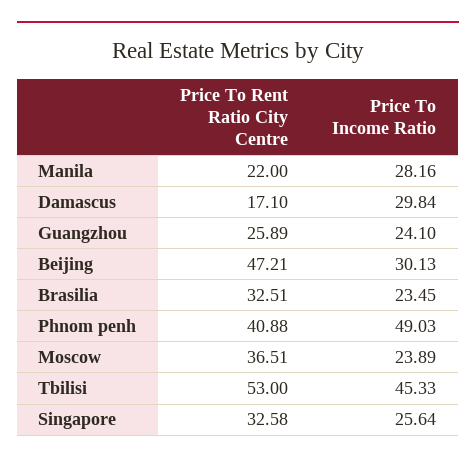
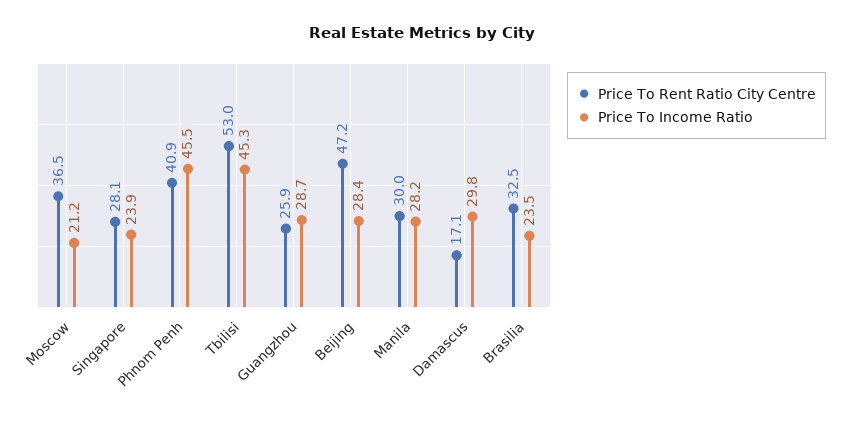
Price To Rent Ratio City Centre, Manila: 22 -> 30
Price To Income Ratio, Guangzhou: 24.1 -> 28.7
Price To Income Ratio, Beijing: 30.13 -> 28.4
Price To Income Ratio, Phnom penh: 49.03 -> 45.5
Price To Income Ratio, Moscow: 23.89 -> 21.2
Price To Rent Ratio City Centre, Singapore: 32.58 -> 28.1
Price To Income Ratio, Singapore: 25.64 -> 23.9

